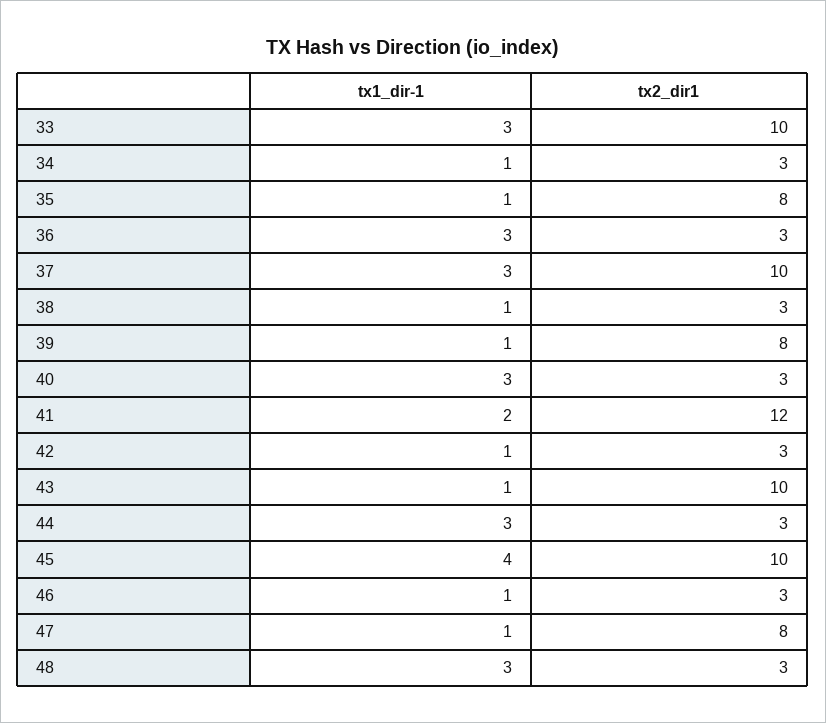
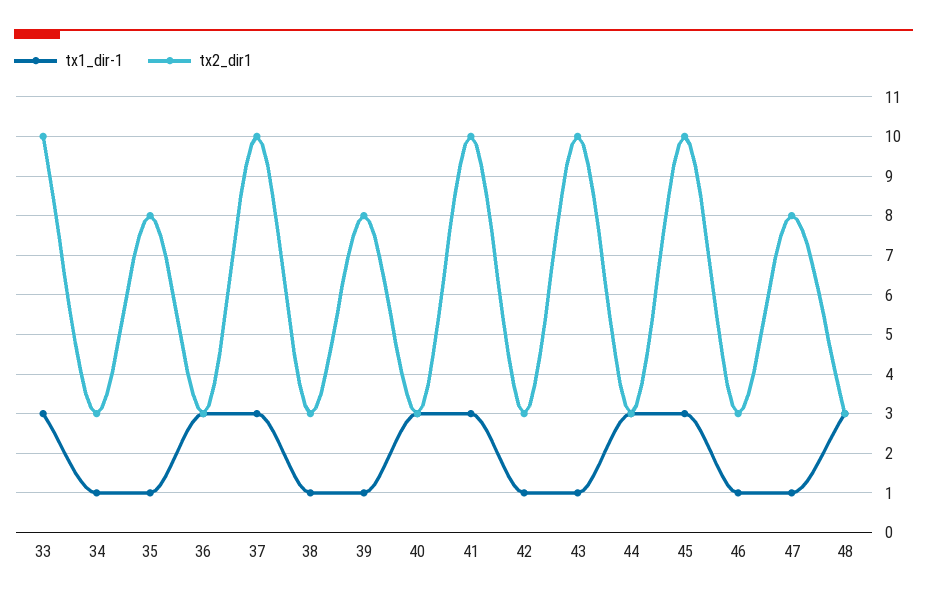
tx1_dir-1, 41: 2 -> 3
tx2_dir1, 41: 12 -> 10
tx1_dir-1, 45: 4 -> 3

